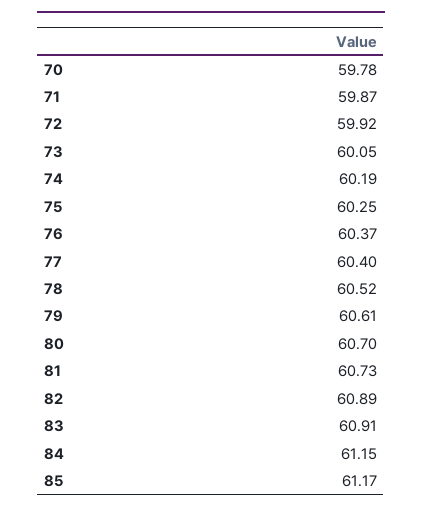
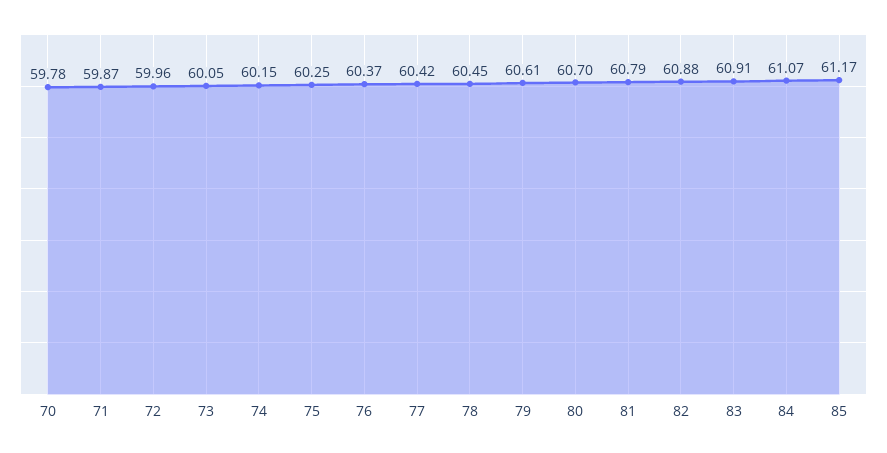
72: 59.92 -> 59.96
74: 60.19 -> 60.15
77: 60.4 -> 60.42
78: 60.52 -> 60.45
81: 60.73 -> 60.79
82: 60.89 -> 60.88
84: 61.15 -> 61.07

